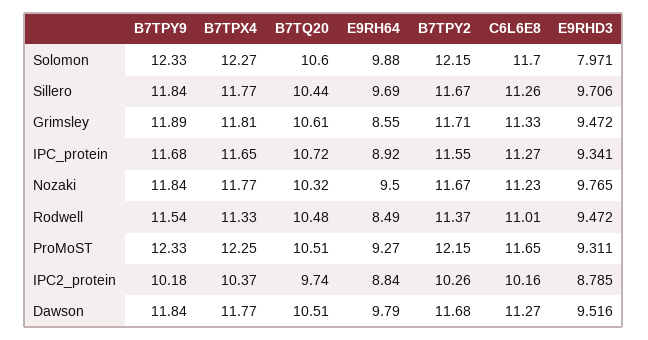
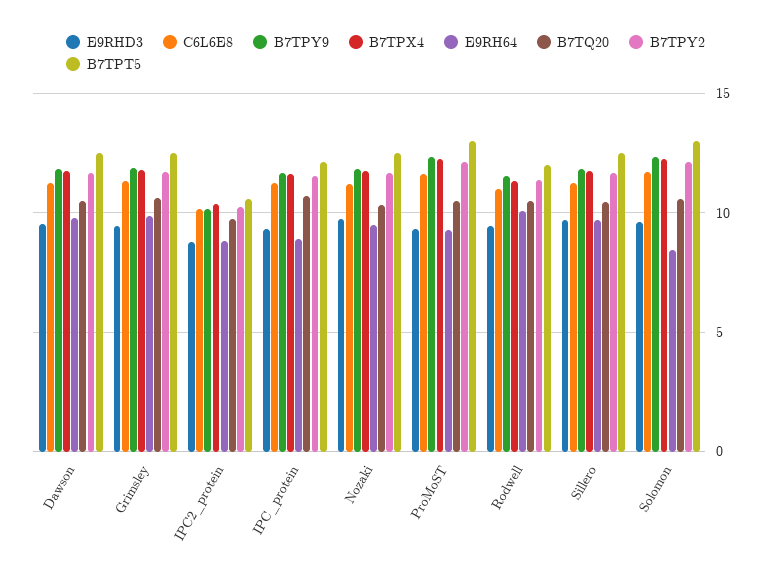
E9RH64, Solomon: 9.88 -> 8.5
E9RHD3, Solomon: 7.971 -> 9.5
E9RH64, Grimsley: 8.55 -> 10
E9RH64, Rodwell: 8.49 -> 10
B7TPT5, Dawson: none -> 12.5
B7TPT5, Grimsley: none -> 12.5
B7TPT5, IPC2_protein: none -> 10.5
B7TPT5, IPC_protein: none -> 12
B7TPT5, Nozaki: none -> 12.5
B7TPT5, ProMoST: none -> 13
B7TPT5, Rodwell: none -> 12
B7TPT5, Sillero: none -> 12.5
B7TPT5, Solomon: none -> 13

